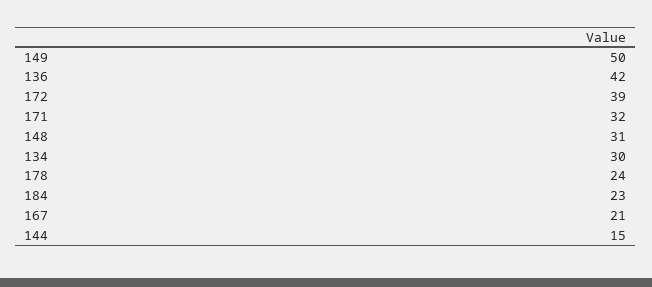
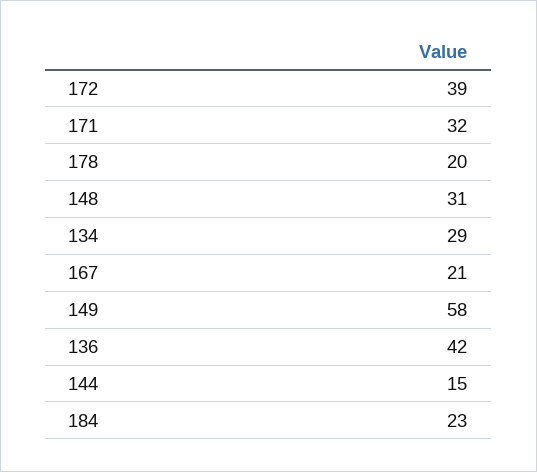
149: 50 -> 58
134: 30 -> 29
178: 24 -> 20

